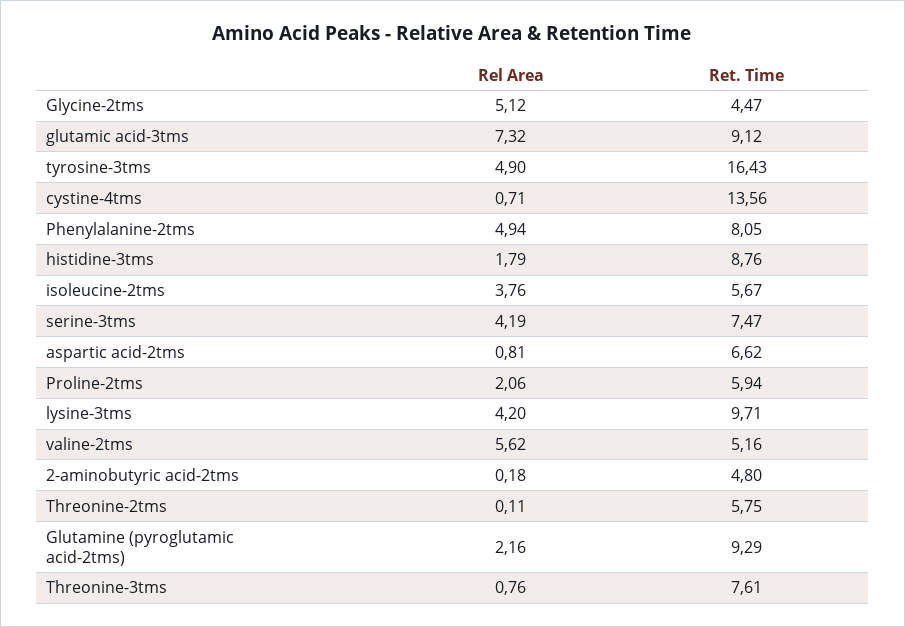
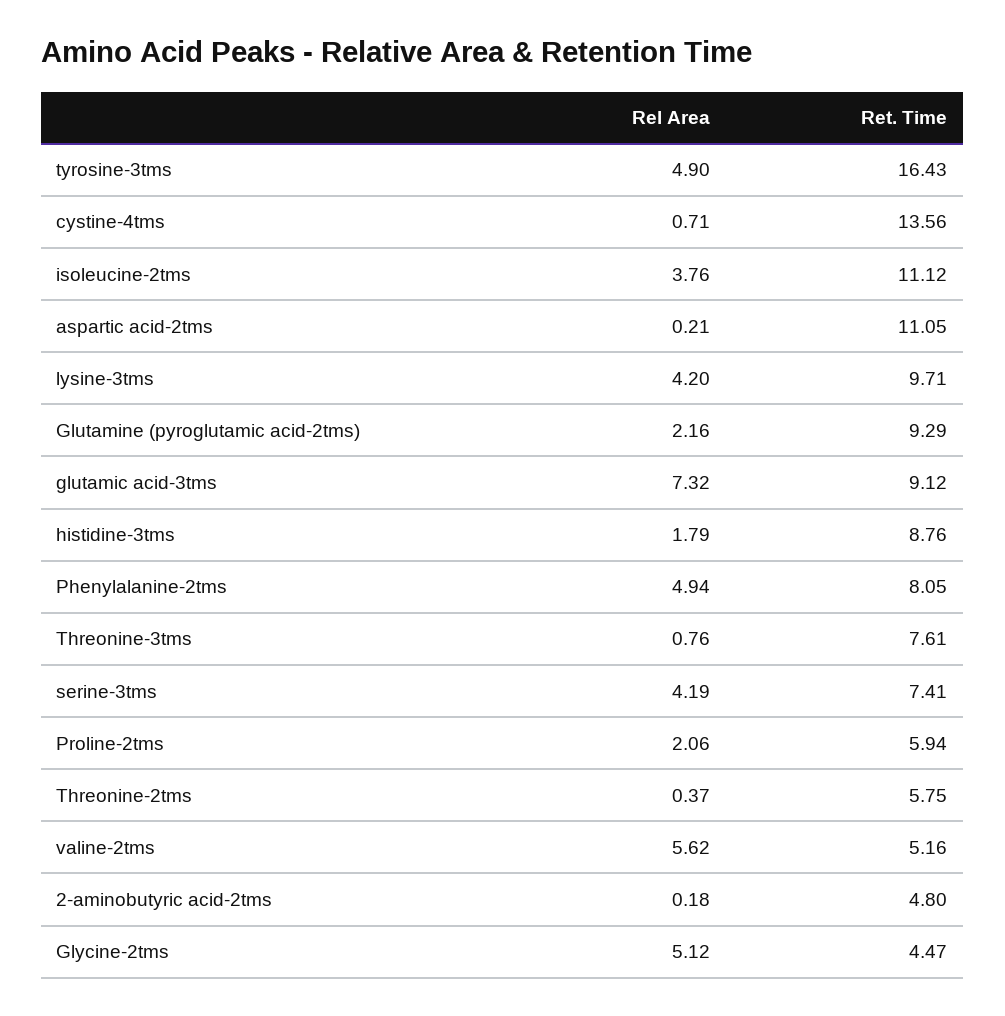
Ret. Time, isoleucine-2tms: 5.67 -> 11.12
Ret. Time, serine-3tms: 7.47 -> 7.41
Rel Area, aspartic acid-2tms: 0.81 -> 0.21
Ret. Time, aspartic acid-2tms: 6.62 -> 11.05
Rel Area, Threonine-2tms: 0.11 -> 0.37

